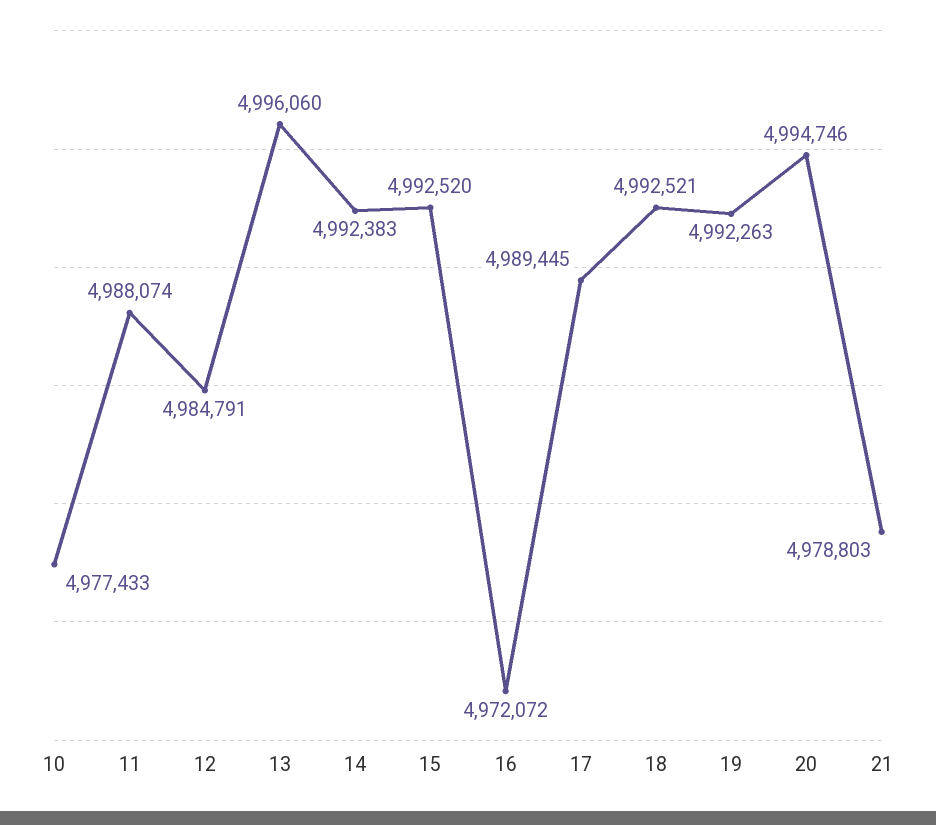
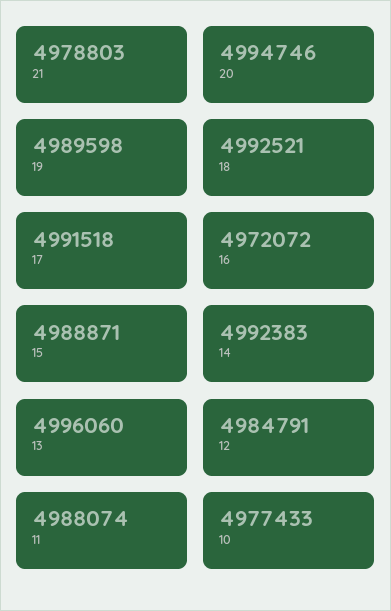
15: 4992520 -> 4988871
17: 4989445 -> 4991518
19: 4992263 -> 4989598

